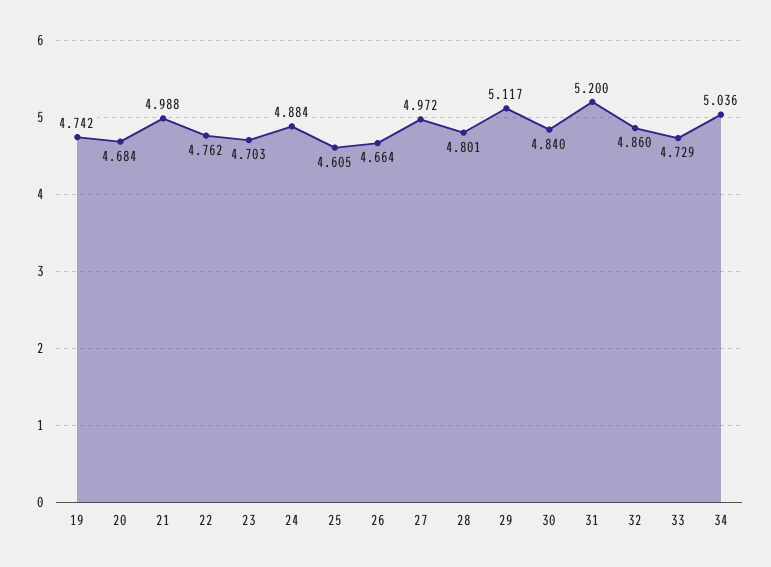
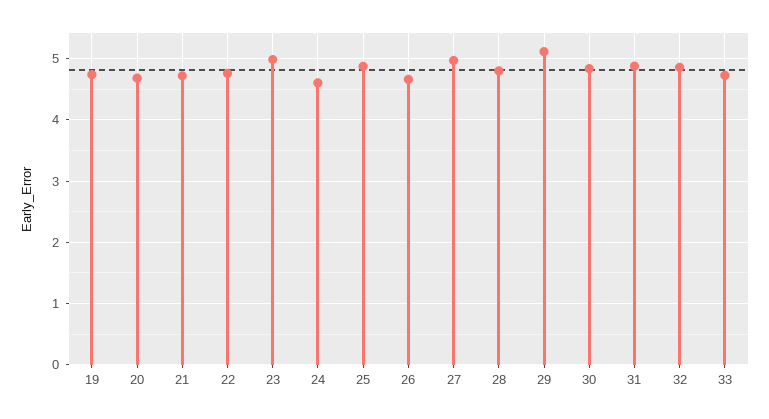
21: 4.988 -> 4.7
23: 4.703 -> 5
24: 4.884 -> 4.6
25: 4.605 -> 4.9
31: 5.2 -> 4.9
34: 5.036 -> none

